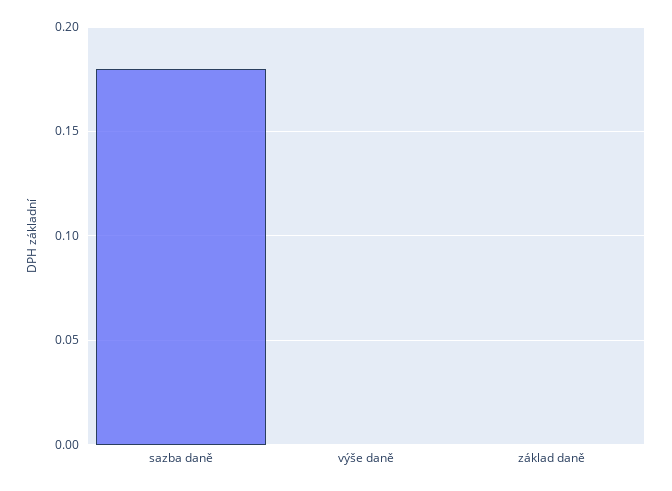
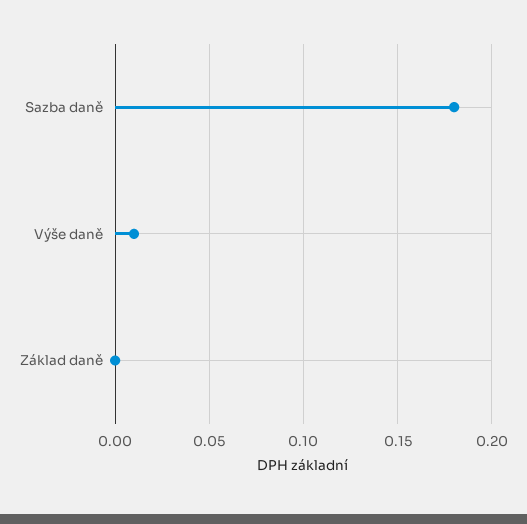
výše daně: 0 -> 0.01

